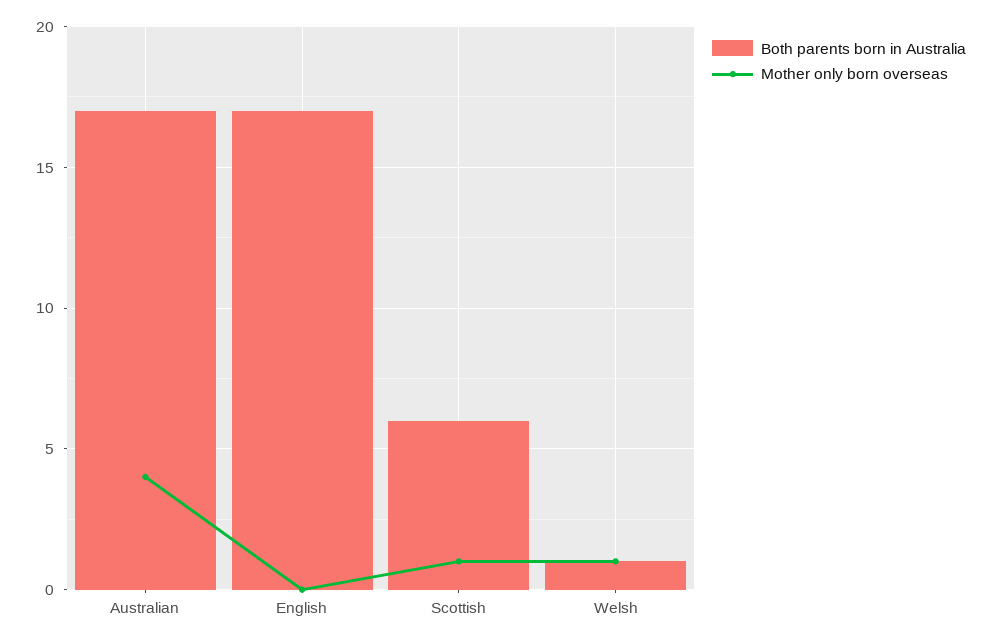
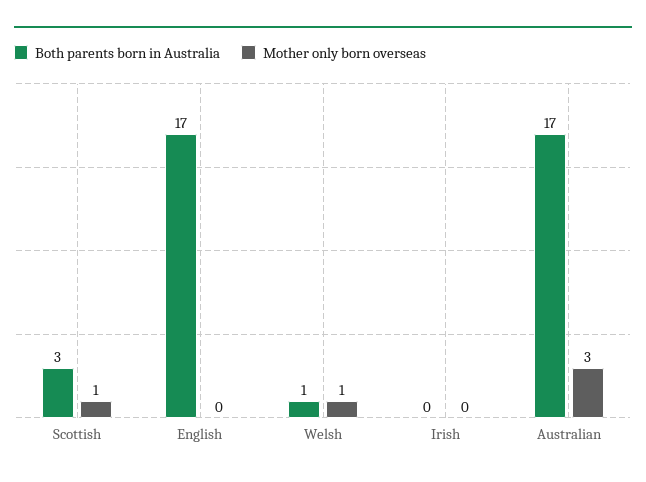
Mother only born overseas, Australian: 4 -> 3
Both parents born in Australia, Scottish: 6 -> 3
Both parents born in Australia, Irish: none -> 0
Mother only born overseas, Irish: none -> 0

